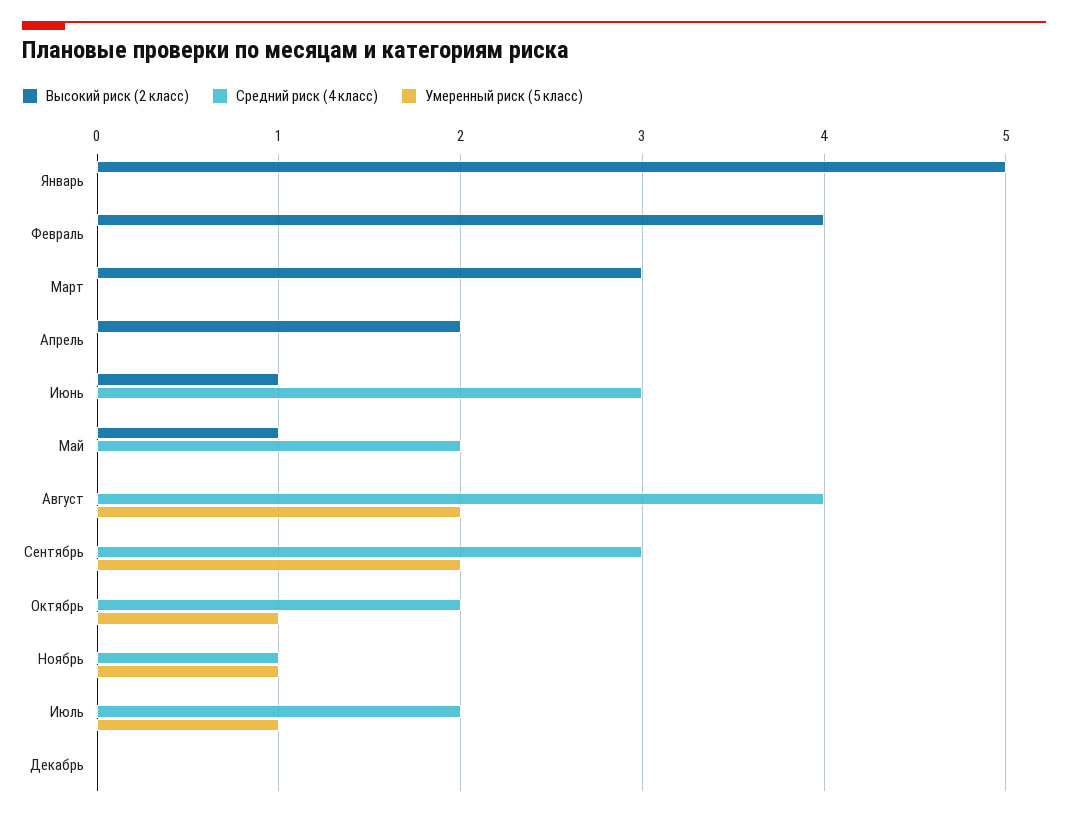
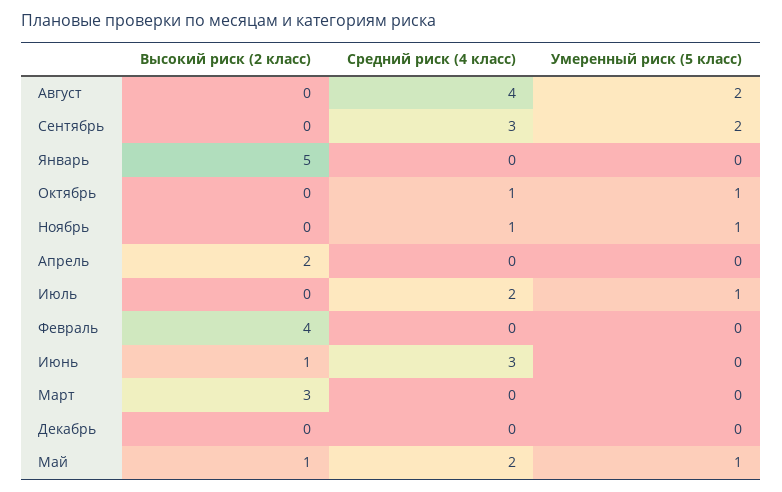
Умеренный риск (5 класс), Май: 0 -> 1
Средний риск (4 класс), Октябрь: 2 -> 1

